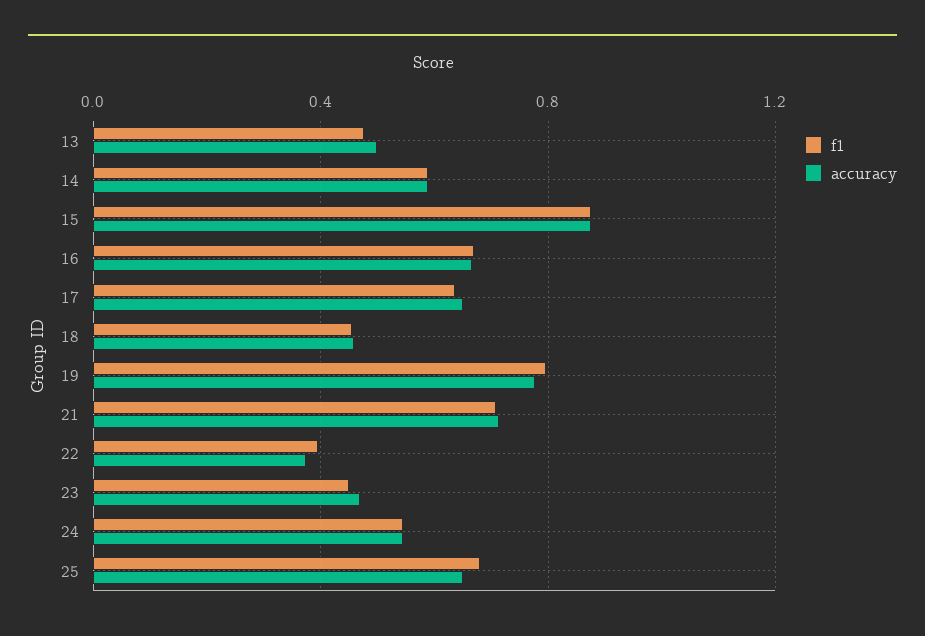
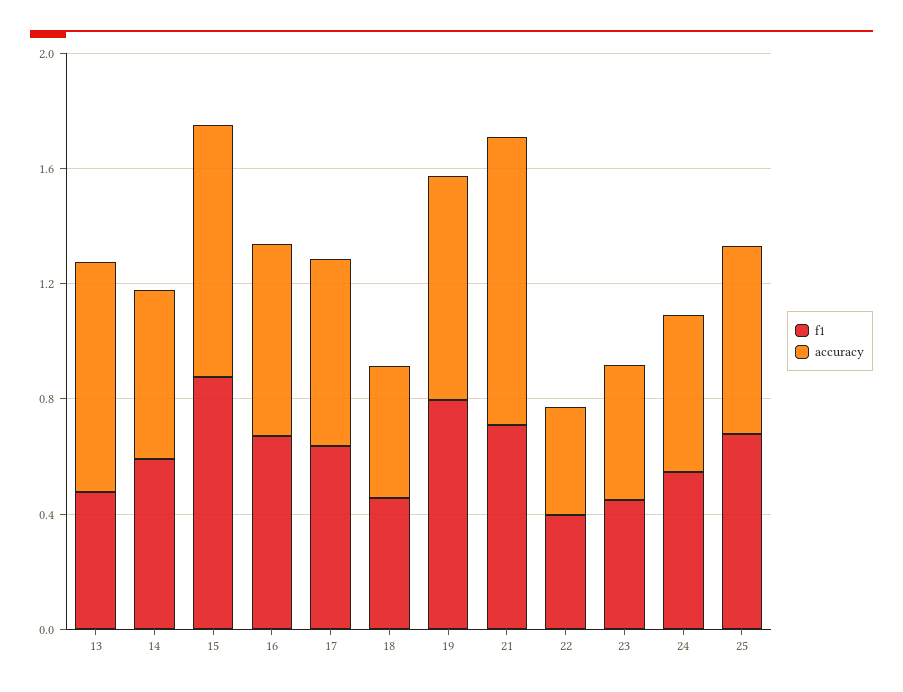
accuracy, 13: 0.5 -> 0.8
accuracy, 21: 0.7 -> 1

